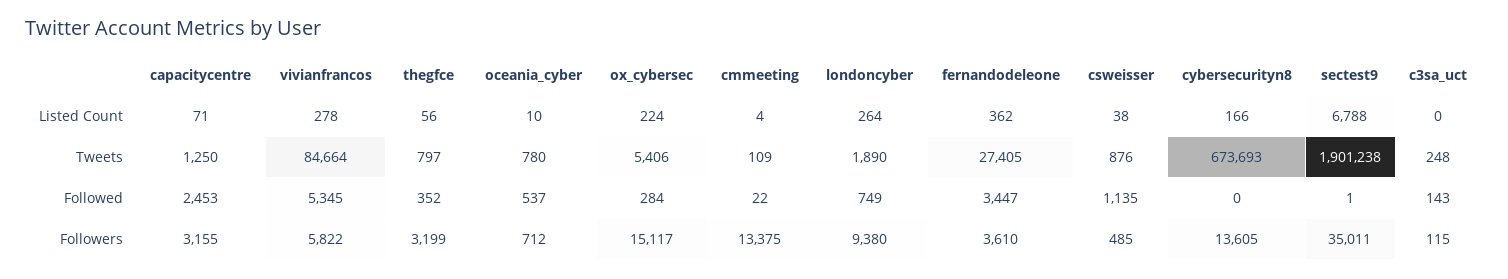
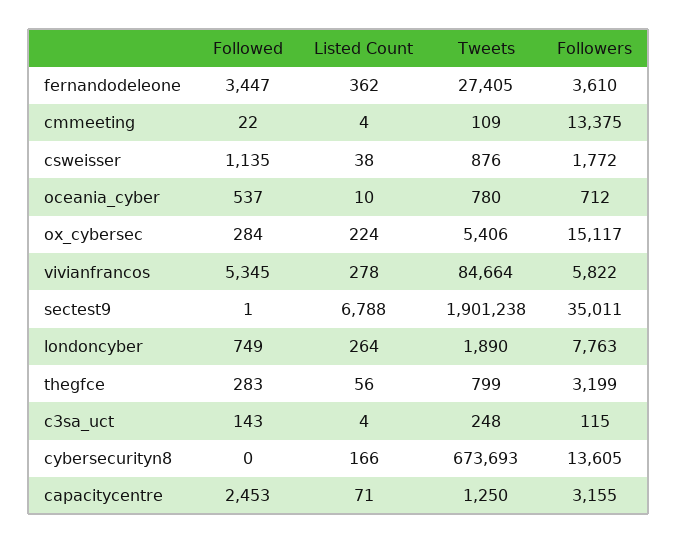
c3sa_uct, Listed Count: 0 -> 4
thegfce, Tweets: 797 -> 799
thegfce, Followed: 352 -> 283
londoncyber, Followers: 9380 -> 7763
csweisser, Followers: 485 -> 1772

